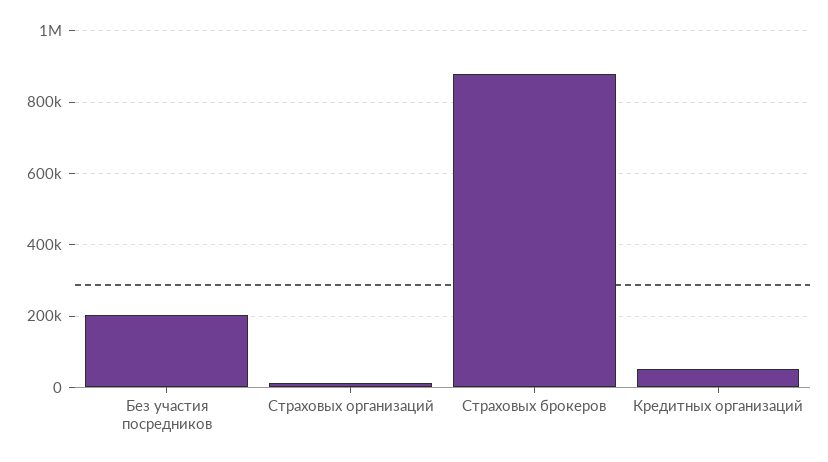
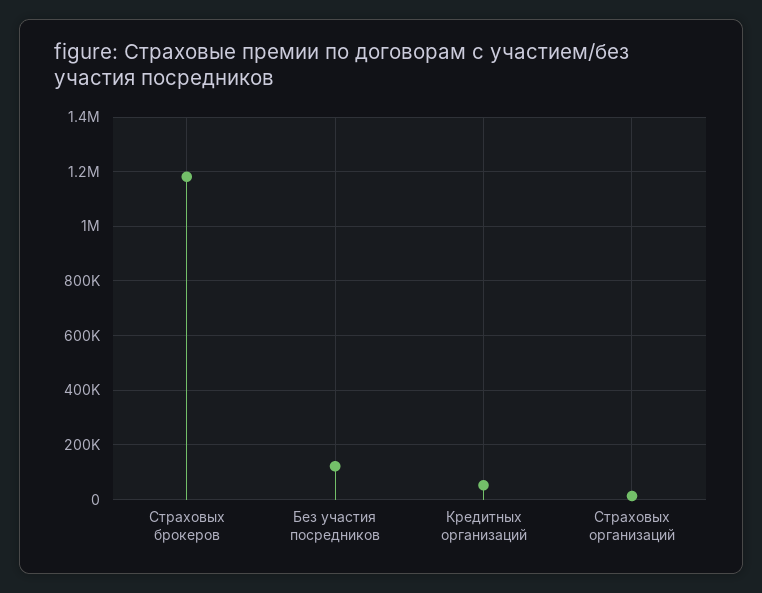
Без участия посредников: 200000 -> 125000
Страховых брокеров: 880000 -> 1175000

